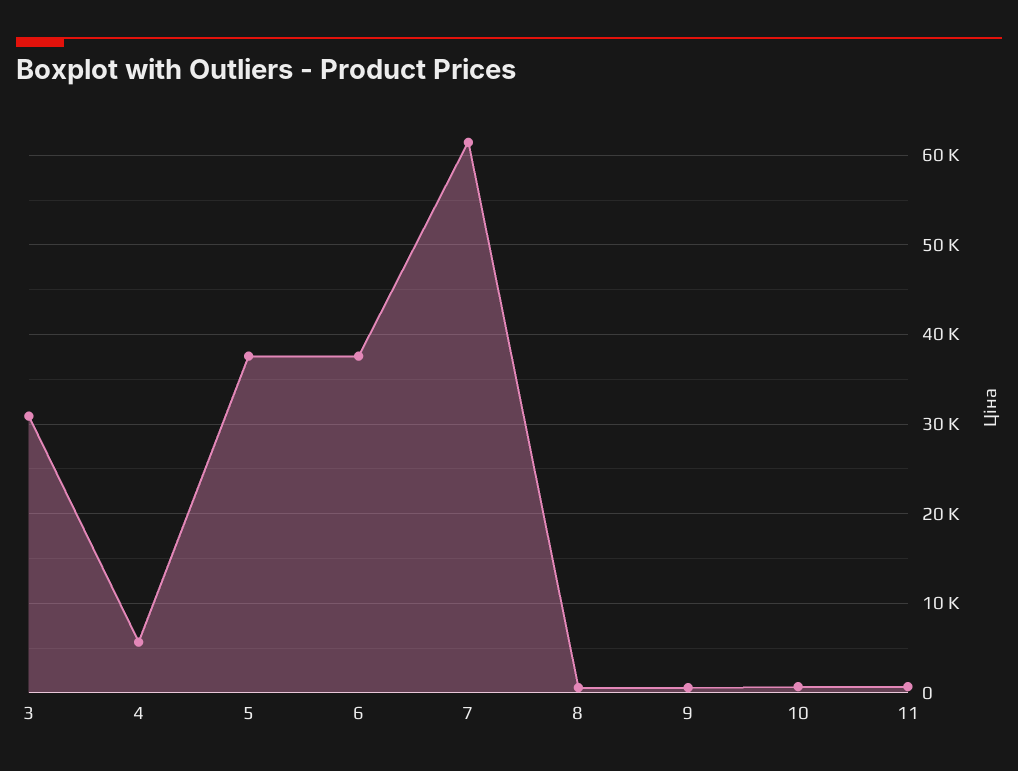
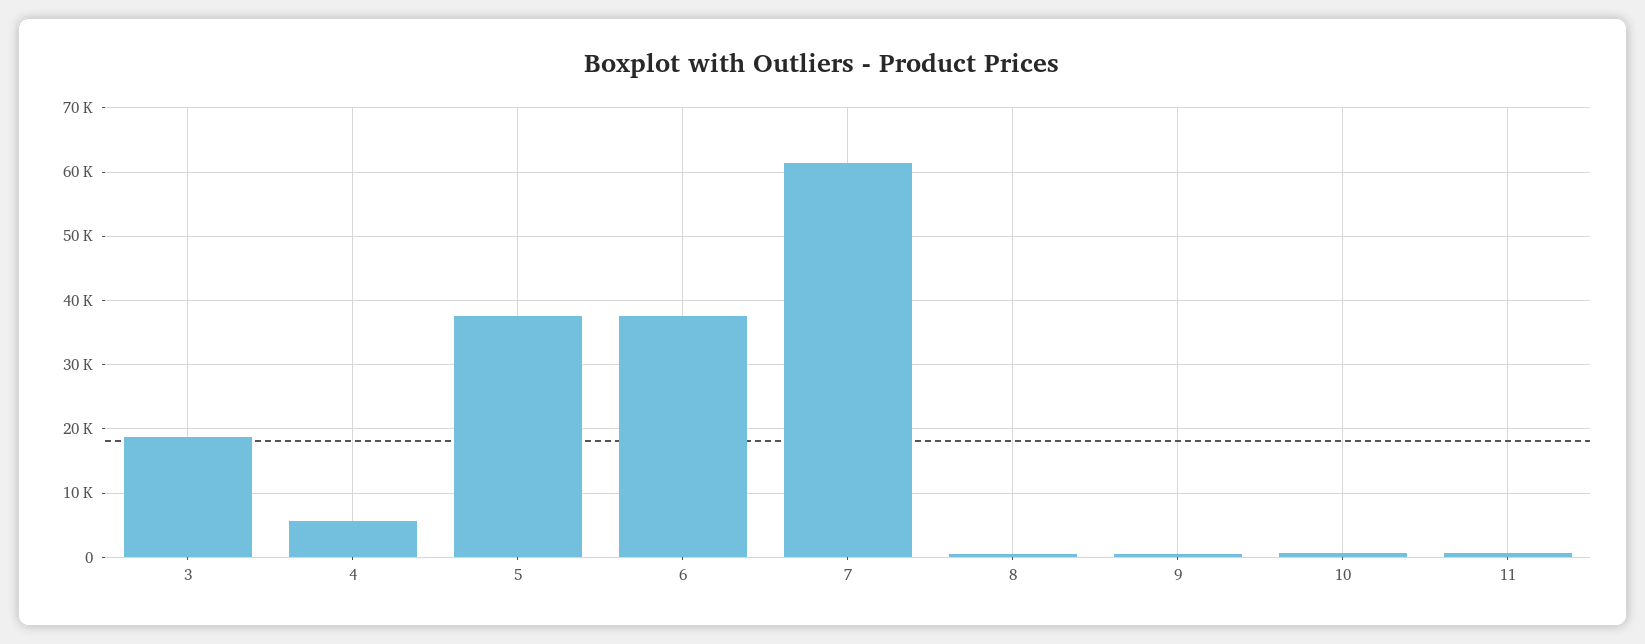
3: 31000 -> 19000

